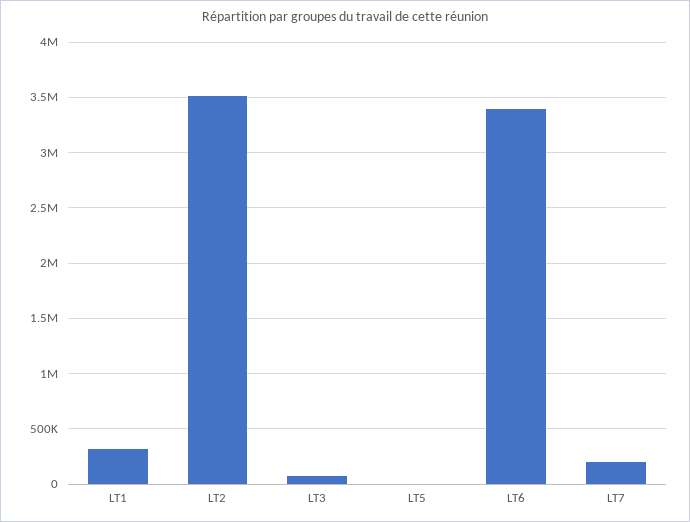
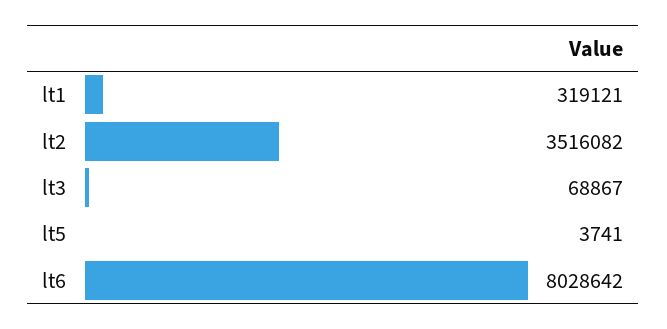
LT6: 3400000 -> 8028642
LT7: 200000 -> none

